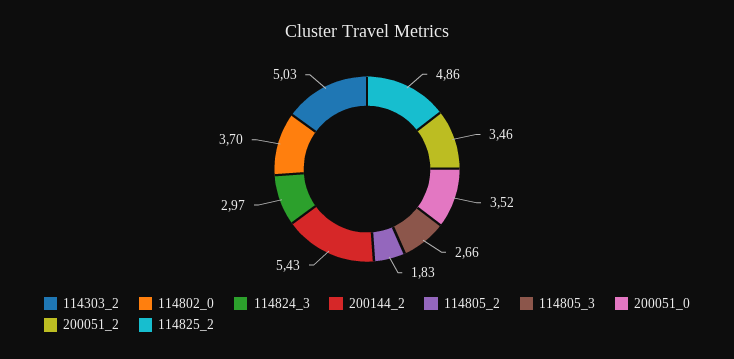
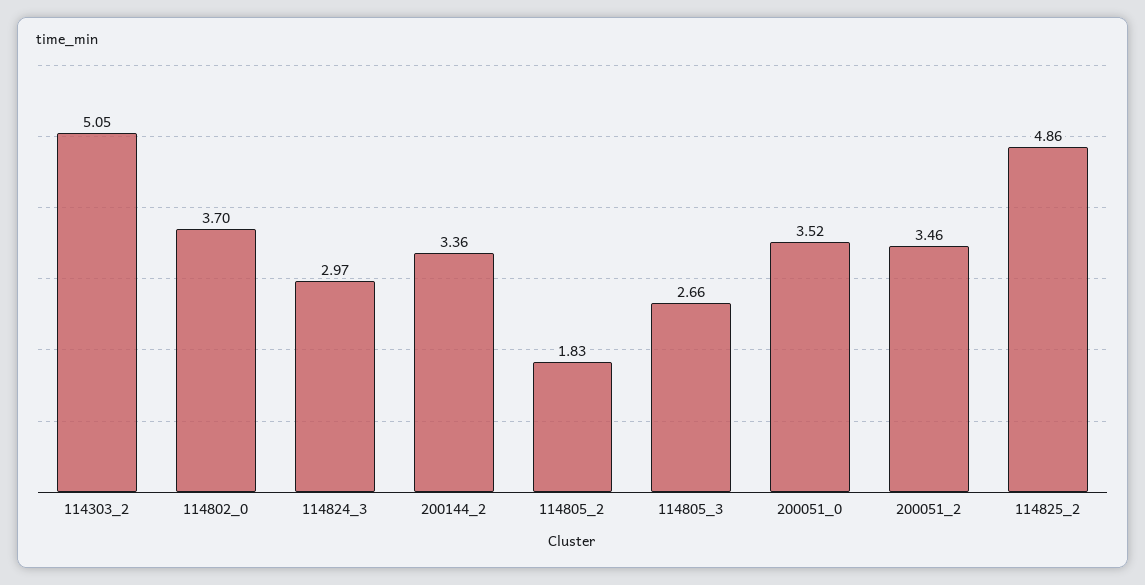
114303_2: 5.03 -> 5.05
200144_2: 5.43 -> 3.36

